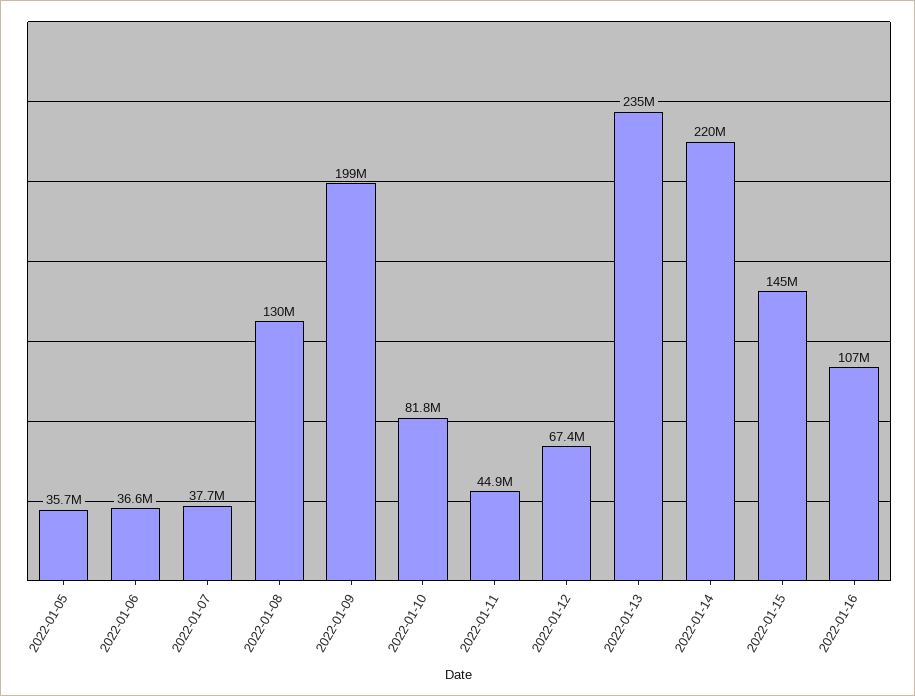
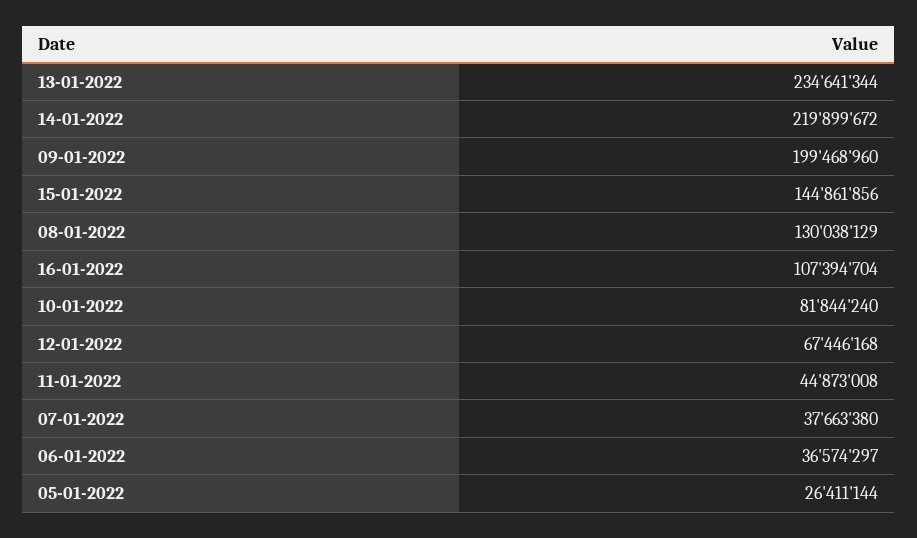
2022-01-05: 35700000 -> 26411144

